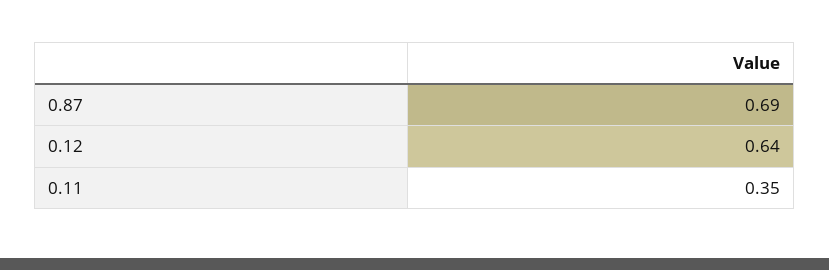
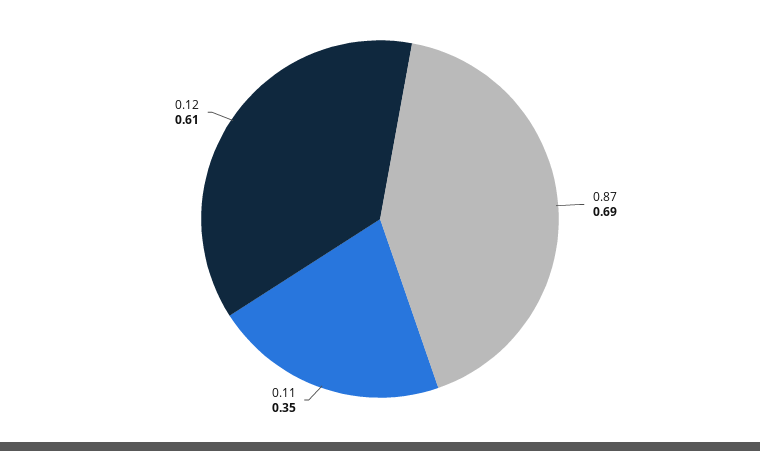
0.12: 0.64 -> 0.61

